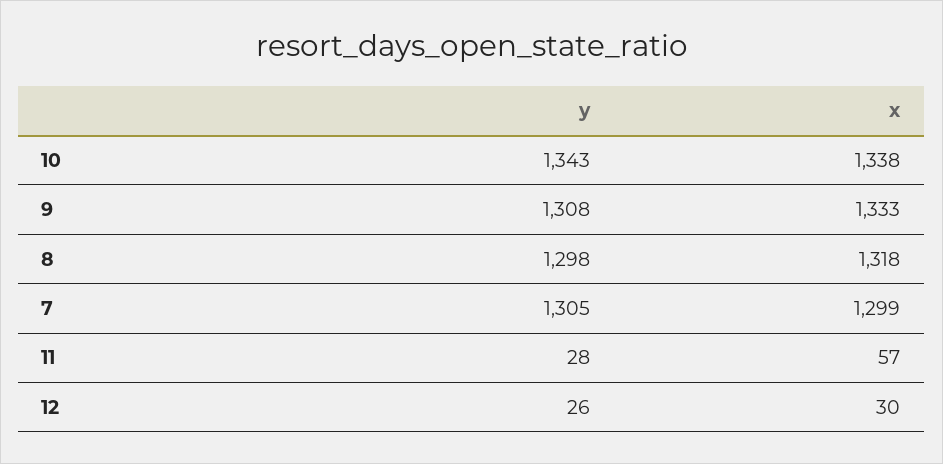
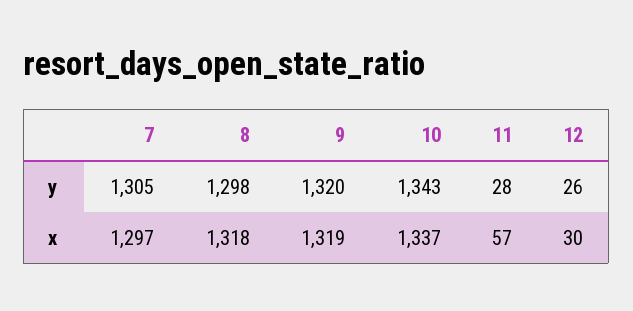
x, 10: 1338 -> 1337
y, 9: 1308 -> 1320
x, 9: 1333 -> 1319
x, 7: 1299 -> 1297

